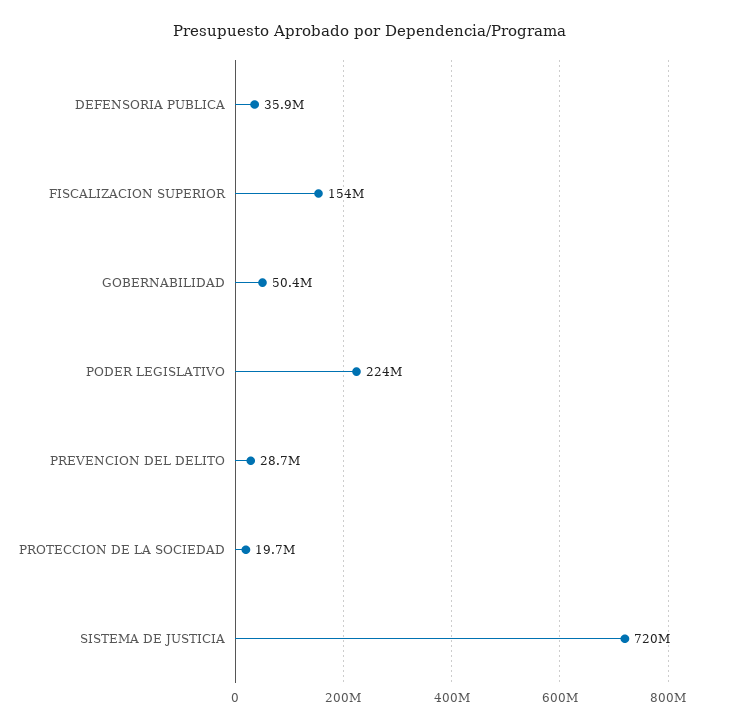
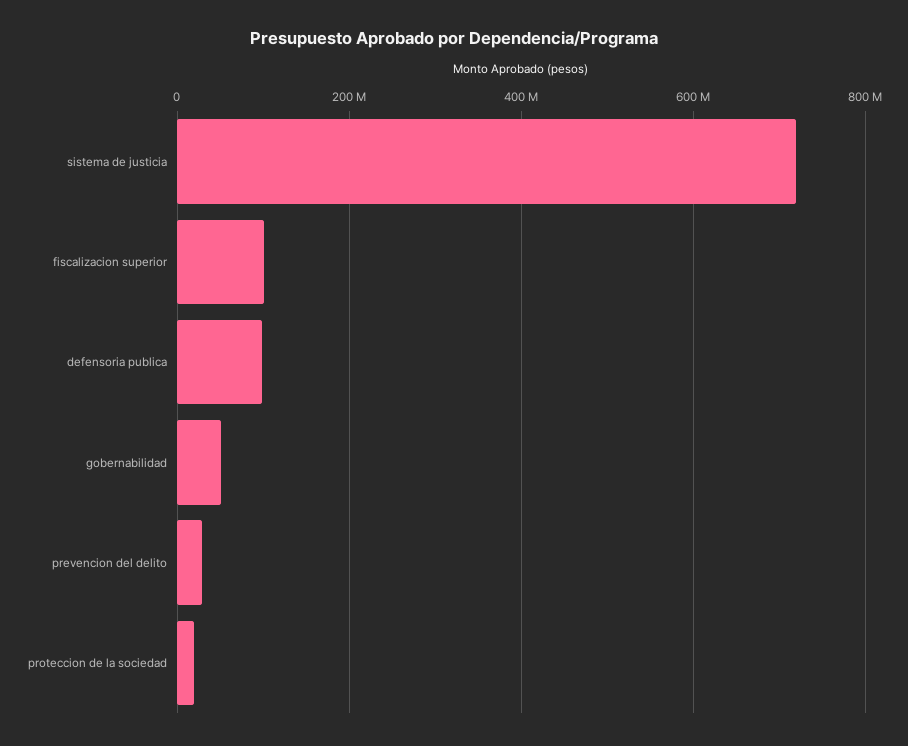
DEFENSORIA PUBLICA: 35900000 -> 100000000
FISCALIZACION SUPERIOR: 154000000 -> 100000000
PODER LEGISLATIVO: 224000000 -> none

